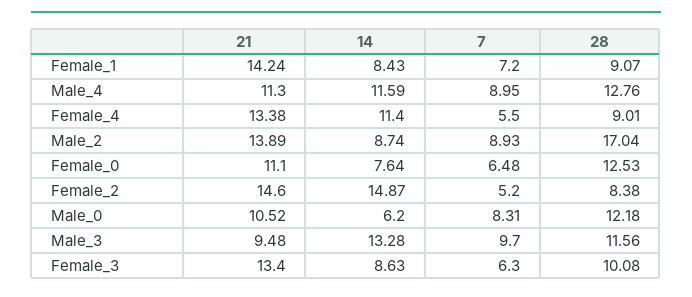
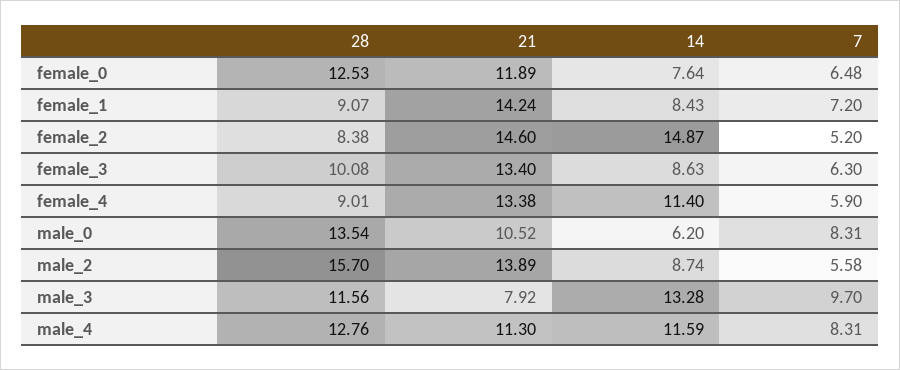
7, Male_4: 8.95 -> 8.31
7, Female_4: 5.5 -> 5.9
7, Male_2: 8.93 -> 5.58
28, Male_2: 17.04 -> 15.7
21, Female_0: 11.1 -> 11.89
28, Male_0: 12.18 -> 13.54
21, Male_3: 9.48 -> 7.92

